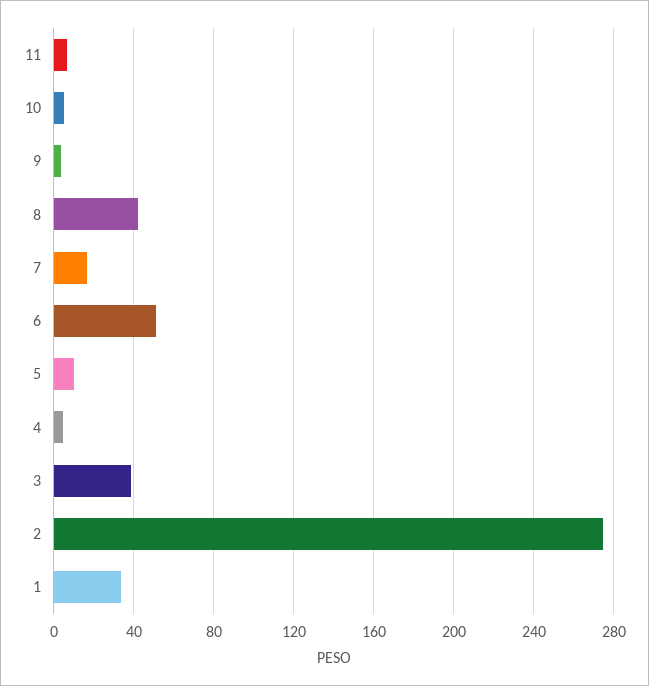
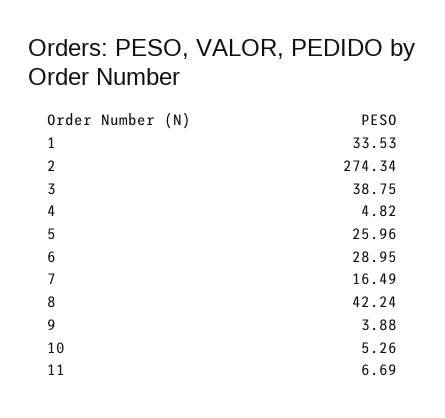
6: 50 -> 28.95
5: 10 -> 25.96

